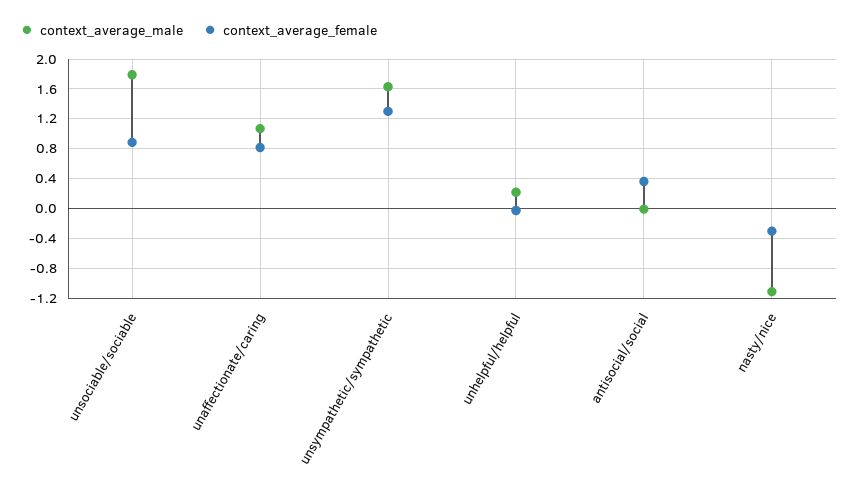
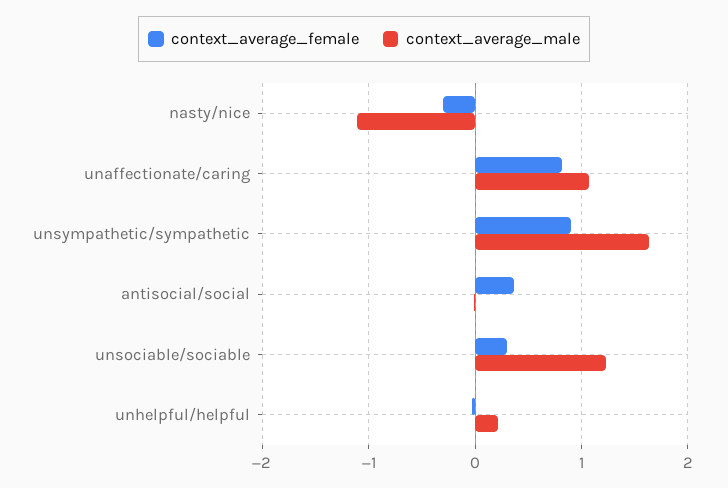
context_average_male, unsociable/sociable: 1.8 -> 1.2
context_average_female, unsociable/sociable: 0.9 -> 0.3
context_average_female, unsympathetic/sympathetic: 1.3 -> 0.9

